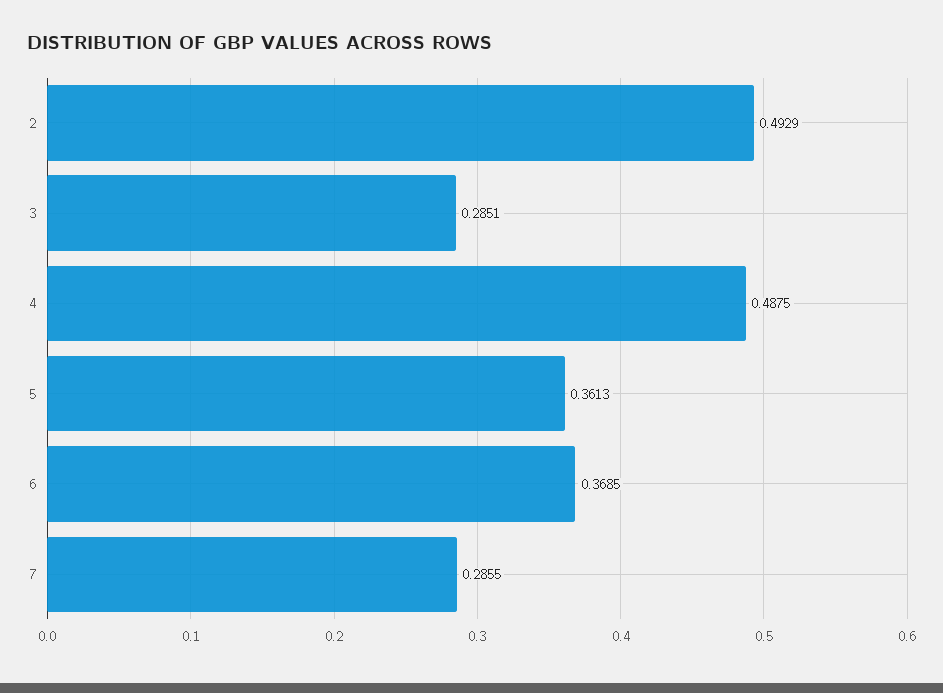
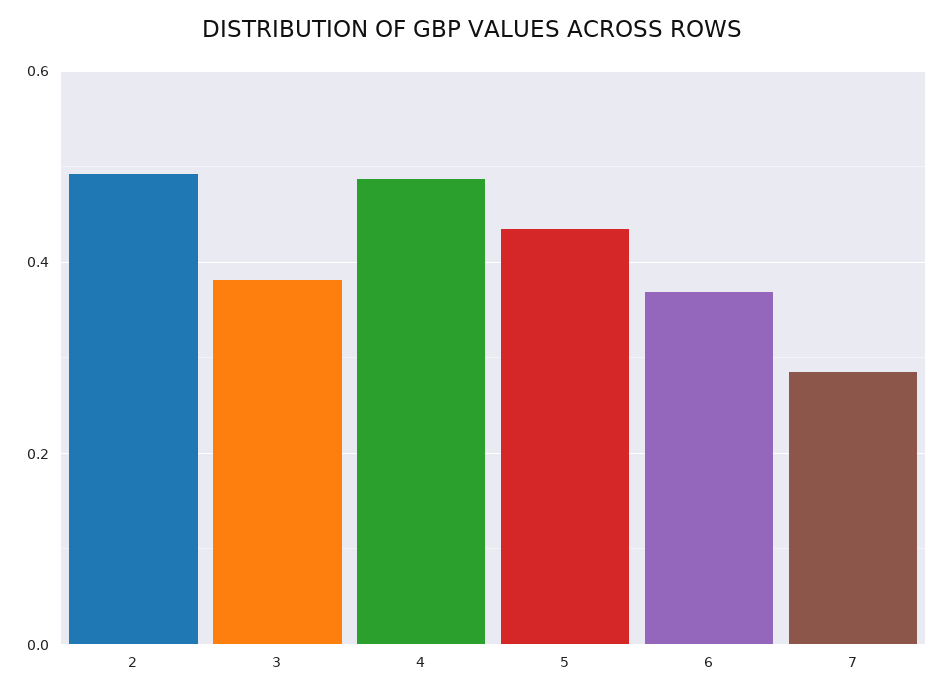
3: 0.2851 -> 0.38
5: 0.3613 -> 0.44

